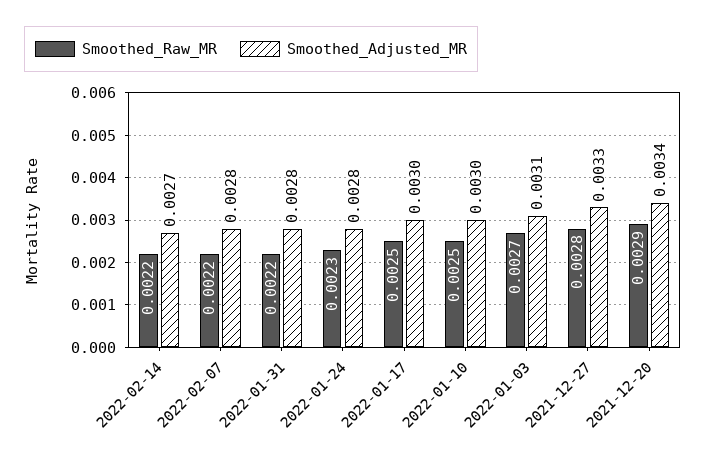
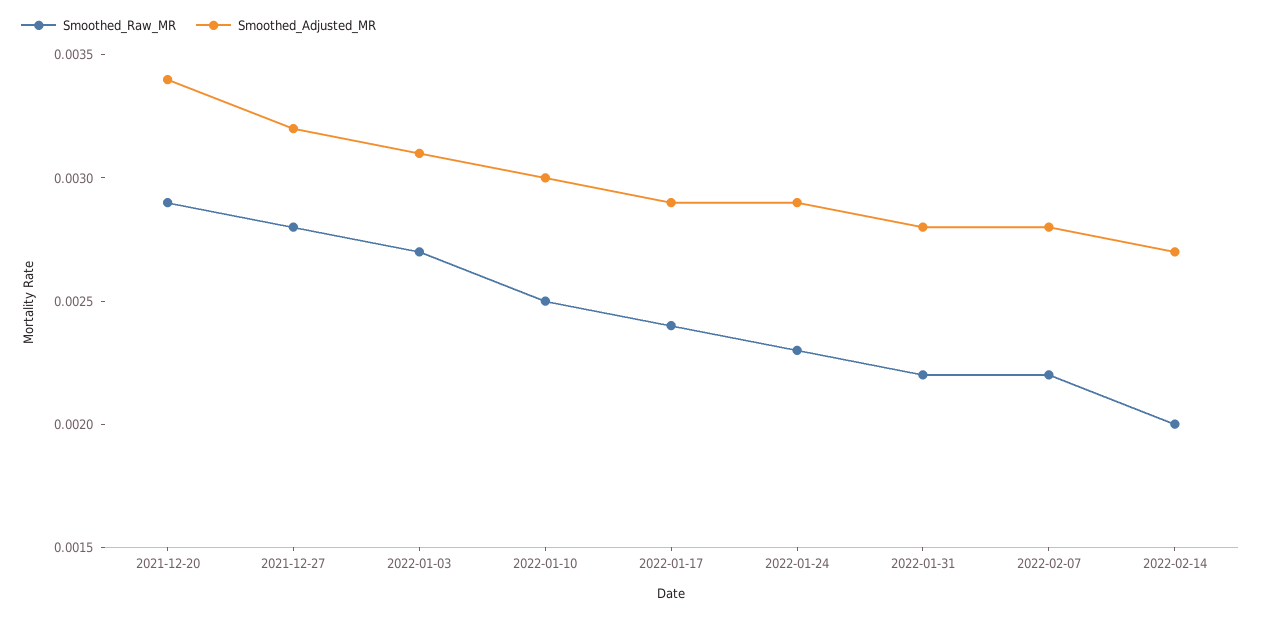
Smoothed_Raw_MR, 2022-02-14: 0.0022 -> 0.002
Smoothed_Adjusted_MR, 2022-01-24: 0.0028 -> 0.0029
Smoothed_Raw_MR, 2022-01-17: 0.0025 -> 0.0024
Smoothed_Adjusted_MR, 2022-01-17: 0.003 -> 0.0029
Smoothed_Adjusted_MR, 2021-12-27: 0.0033 -> 0.0032

